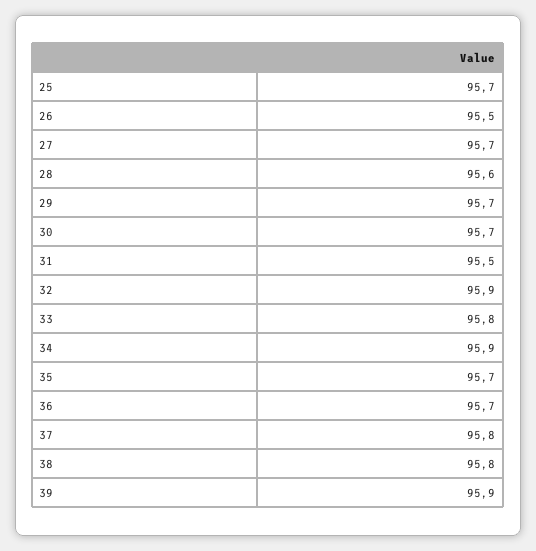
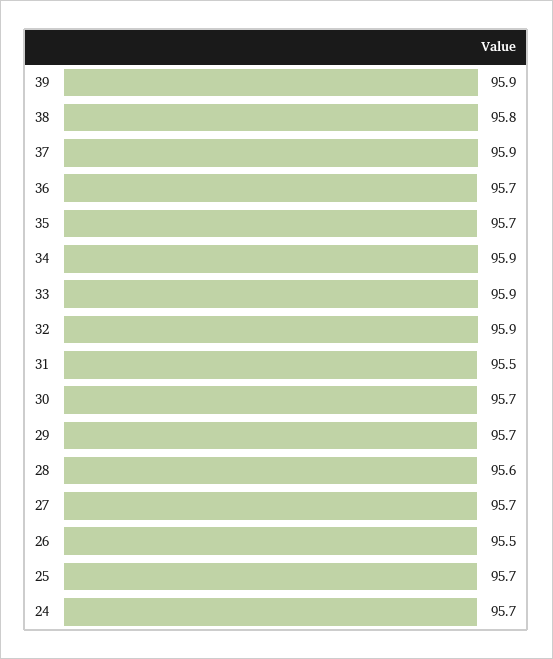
33: 95.8 -> 95.9
37: 95.8 -> 95.9
24: none -> 95.7

